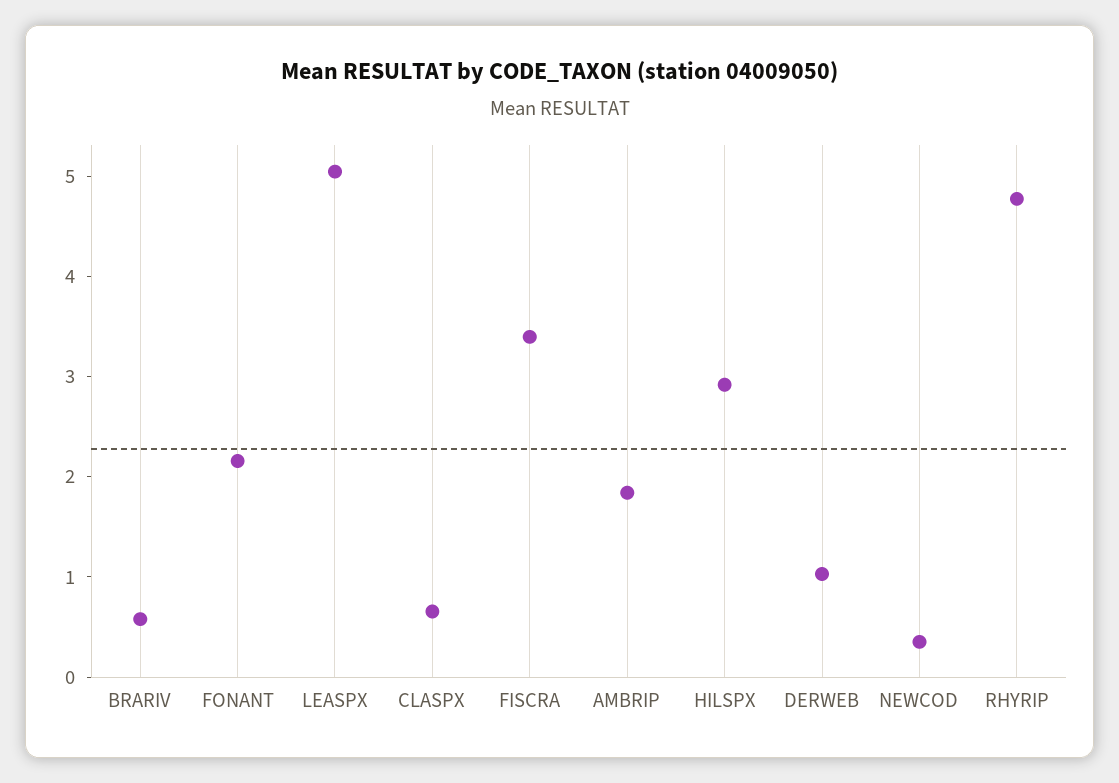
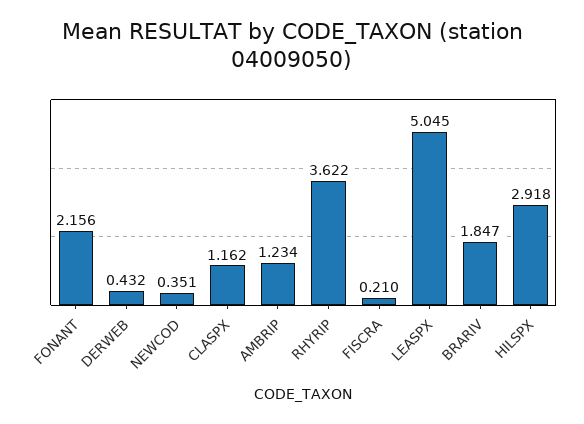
BRARIV: 0.6 -> 1.847
CLASPX: 0.6 -> 1.162
FISCRA: 3.4 -> 0.21
AMBRIP: 1.8 -> 1.234
DERWEB: 1 -> 0.432
RHYRIP: 4.8 -> 3.622

